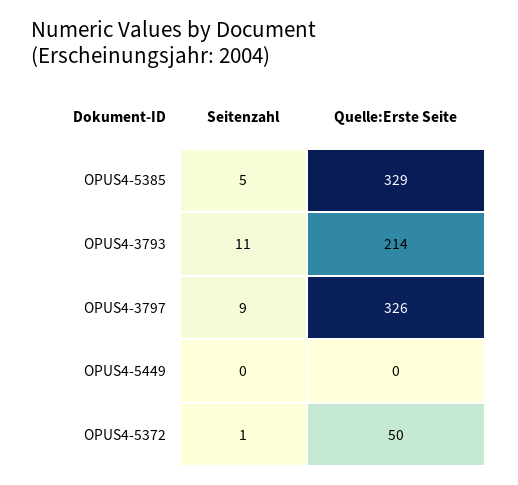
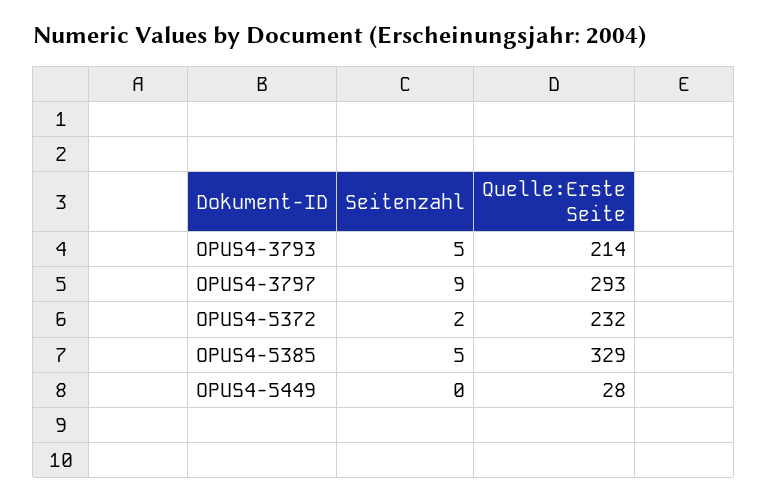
Seitenzahl, OPUS4-3793: 11 -> 5
Quelle:Erste Seite, OPUS4-3797: 326 -> 293
Quelle:Erste Seite, OPUS4-5449: 0 -> 28
Seitenzahl, OPUS4-5372: 1 -> 2
Quelle:Erste Seite, OPUS4-5372: 50 -> 232

